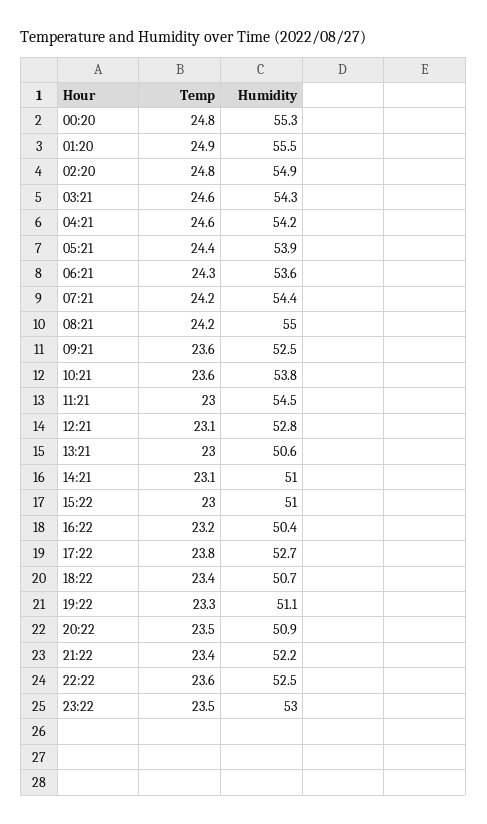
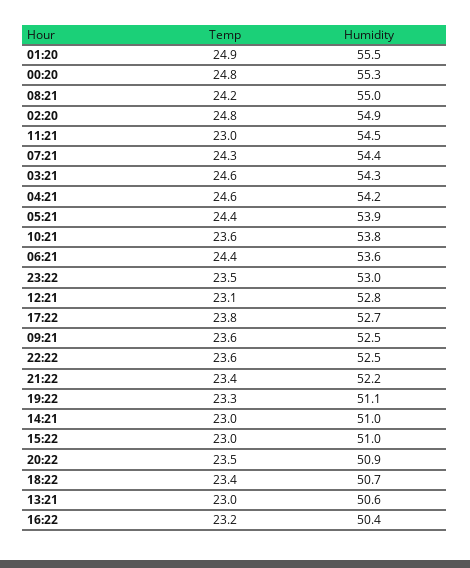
Temp, 06:21: 24.3 -> 24.4
Temp, 07:21: 24.2 -> 24.3
Temp, 14:21: 23.1 -> 23

